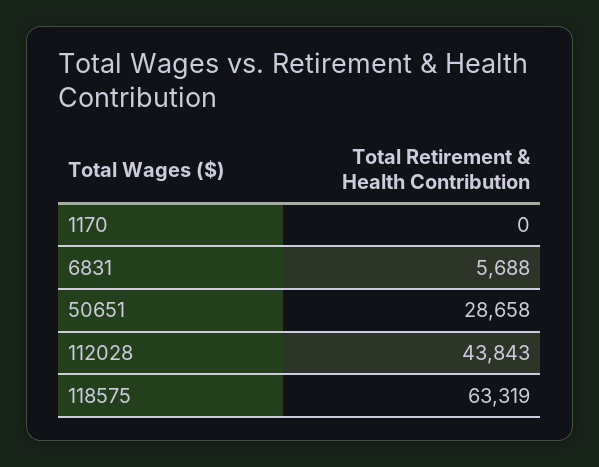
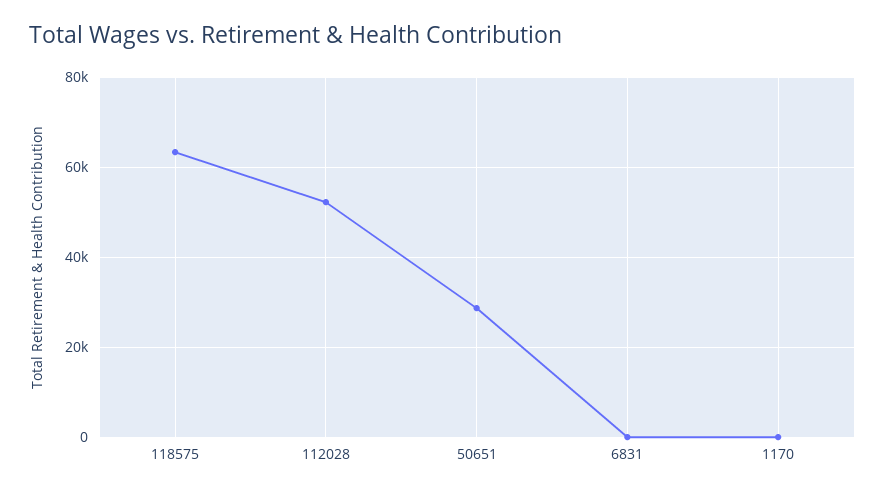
6831: 5688 -> 0
112028: 43843 -> 52000

